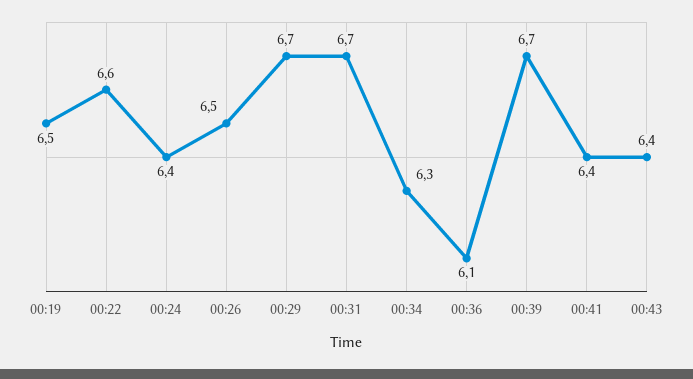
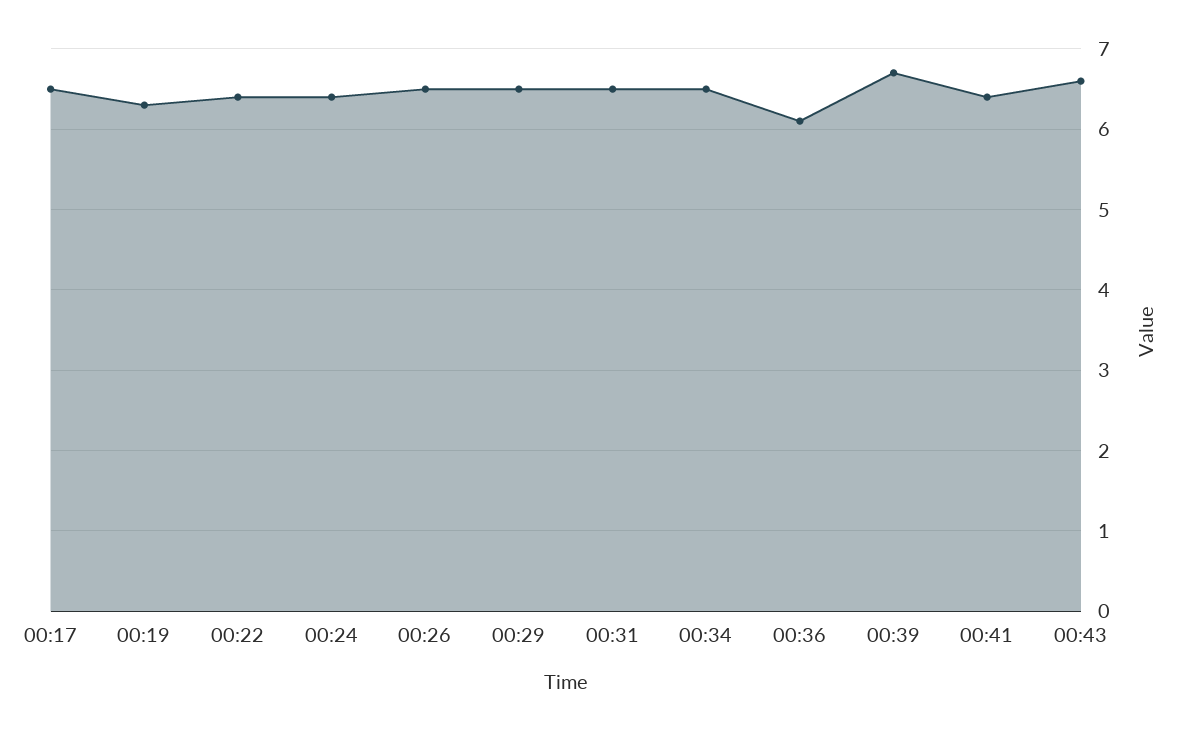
00:19: 6.5 -> 6.3
00:22: 6.6 -> 6.4
00:29: 6.7 -> 6.5
00:31: 6.7 -> 6.5
00:34: 6.3 -> 6.5
00:43: 6.4 -> 6.6
00:17: none -> 6.5

